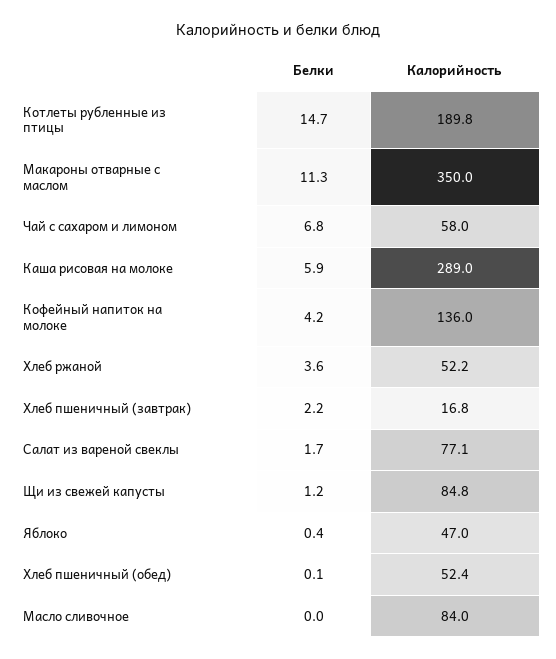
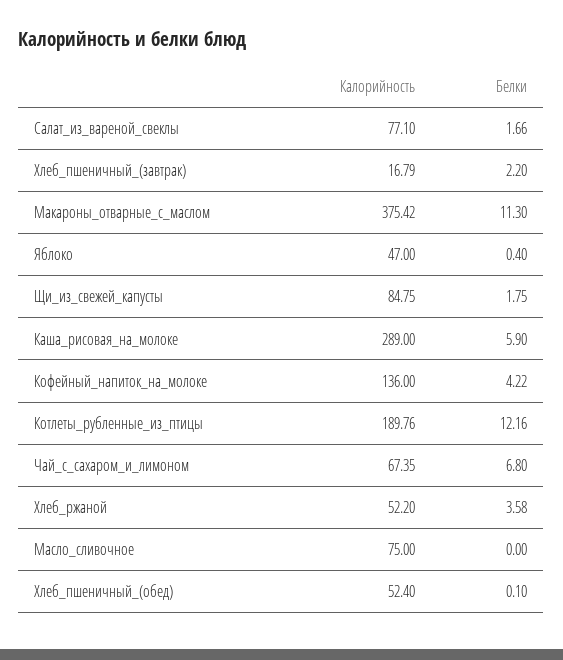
Белки, Котлеты рубленные из птицы: 14.7 -> 12.16
Калорийность, Макароны отварные с маслом: 350 -> 375.42
Калорийность, Чай с сахаром и лимоном: 58 -> 67.35
Белки, Щи из свежей капусты: 1.2 -> 1.75
Калорийность, Масло сливочное: 84 -> 75

